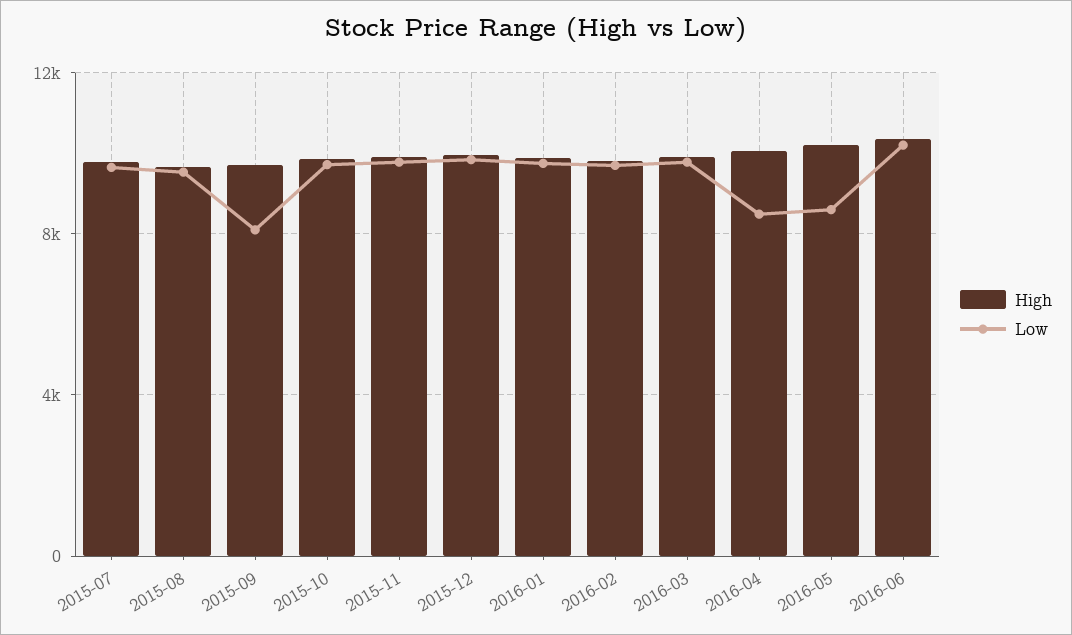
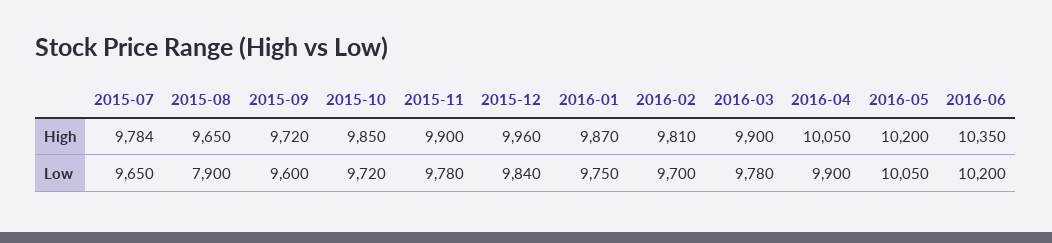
Low, 2015-08: 9500 -> 7900
Low, 2015-09: 8000 -> 9600
Low, 2016-04: 8500 -> 9900
Low, 2016-05: 8500 -> 10050

